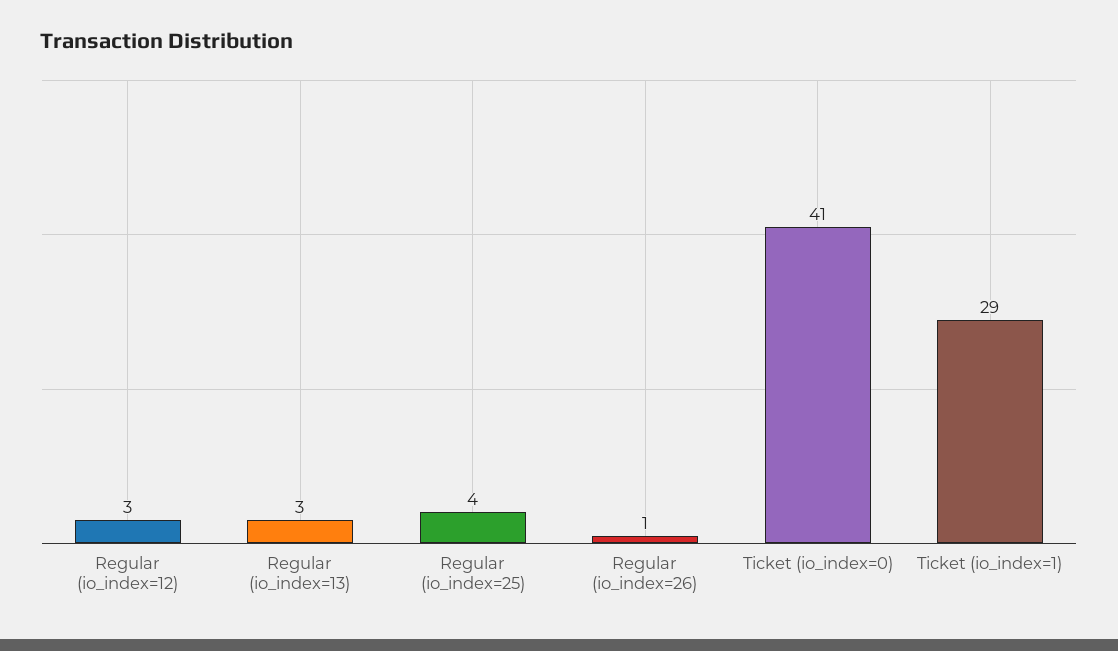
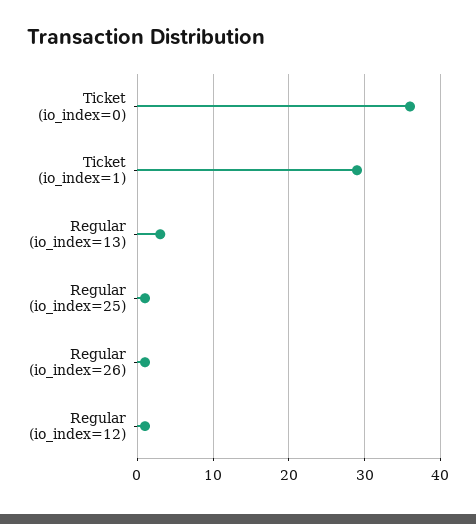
Regular (io_index=12): 3 -> 1
Regular (io_index=25): 4 -> 1
Ticket (io_index=0): 41 -> 36

